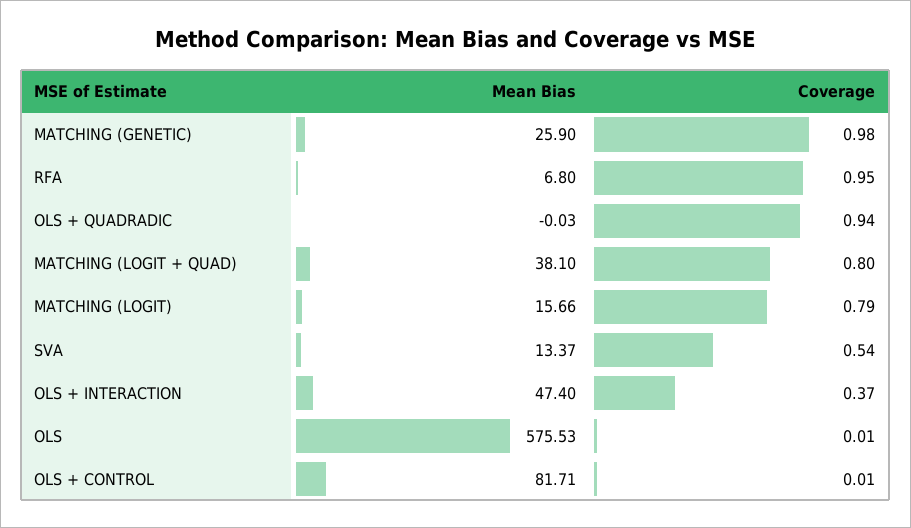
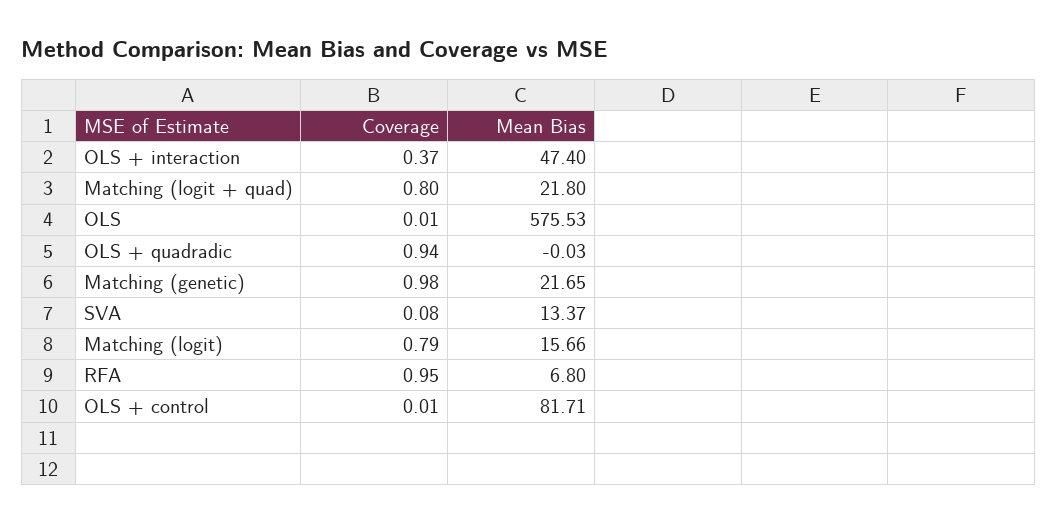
Mean Bias, MATCHING (GENETIC): 25.9 -> 21.65
Mean Bias, MATCHING (LOGIT + QUAD): 38.1 -> 21.8
Coverage, SVA: 0.54 -> 0.08

